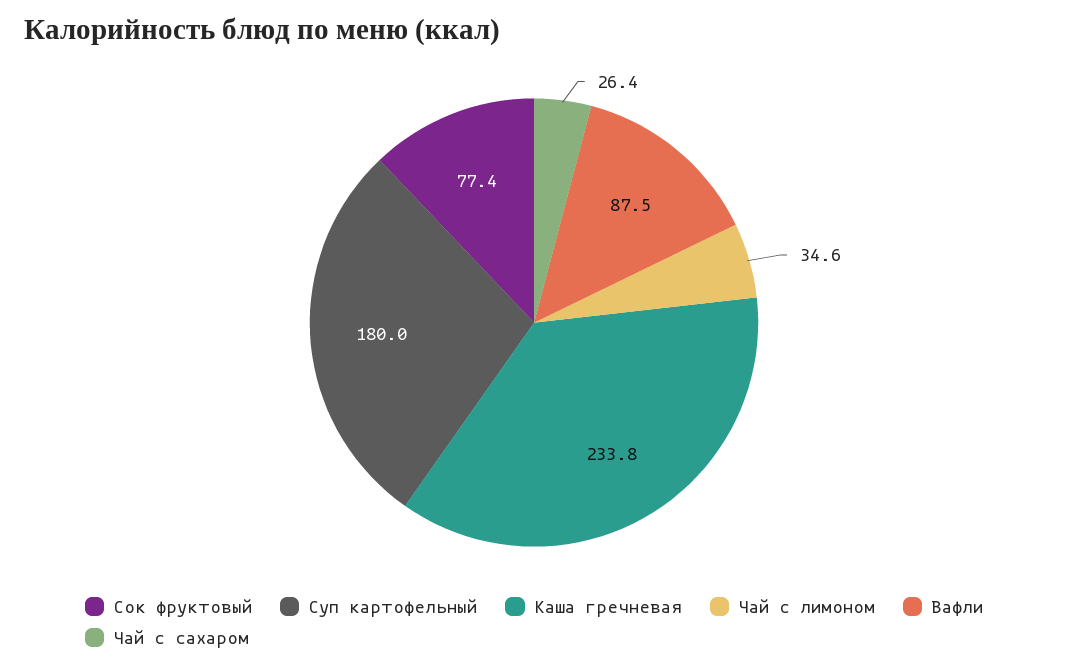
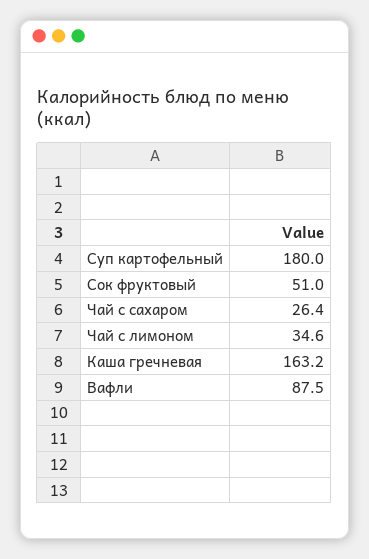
Сок фруктовый: 77.4 -> 51
Каша гречневая: 233.8 -> 163.2

